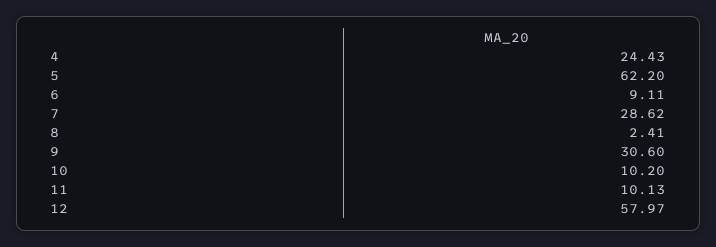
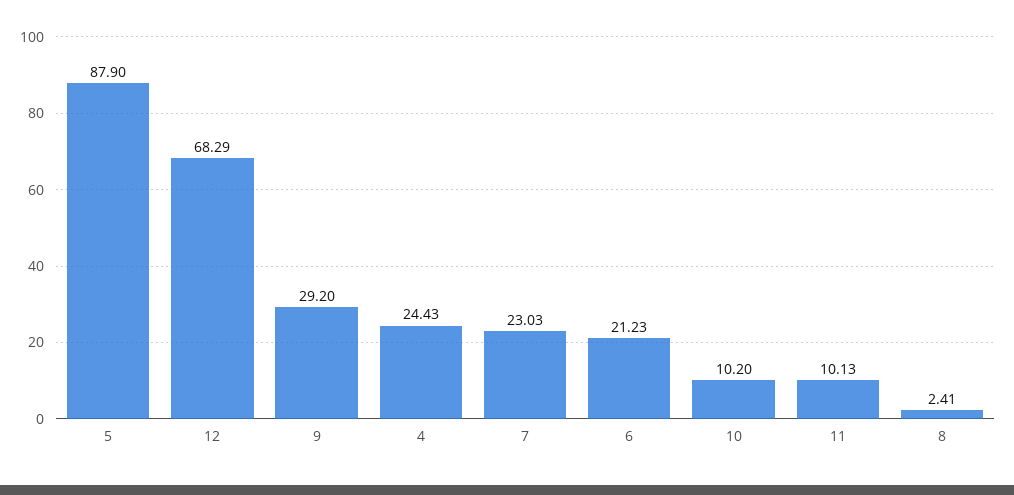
5: 62.2 -> 87.9
6: 9.11 -> 21.23
7: 28.62 -> 23.03
9: 30.6 -> 29.2
12: 57.97 -> 68.29

